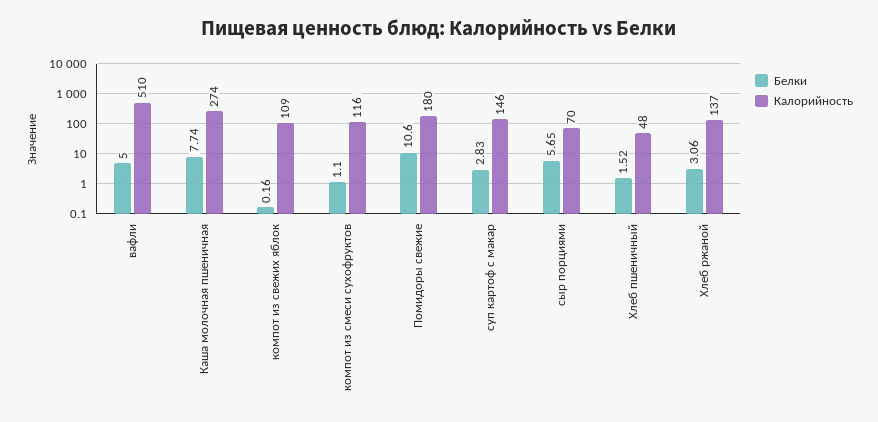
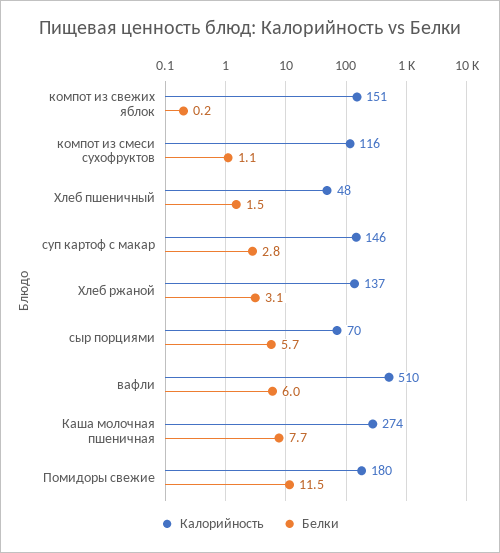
Белки, вафли: 5 -> 6
Калорийность, компот из свежих яблок: 109 -> 151
Белки, Помидоры свежие: 10.6 -> 11.5

